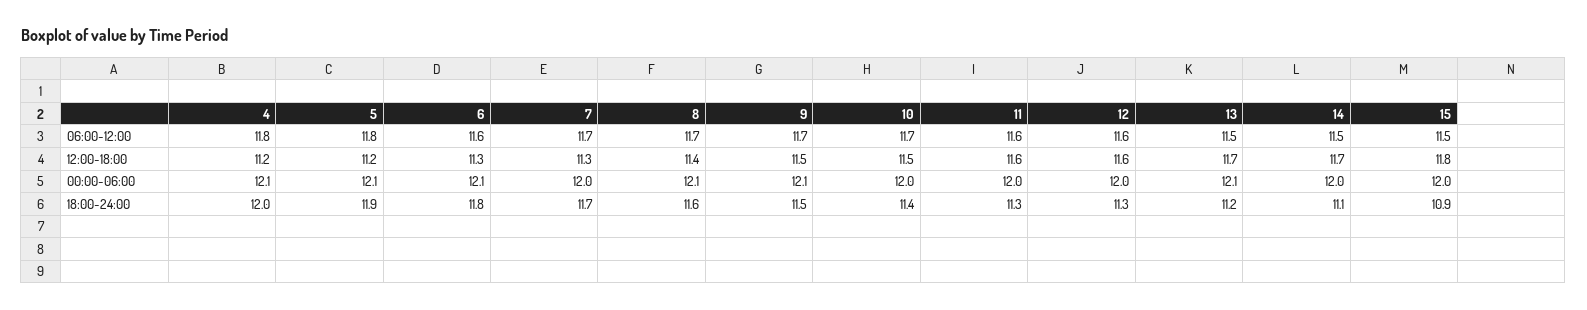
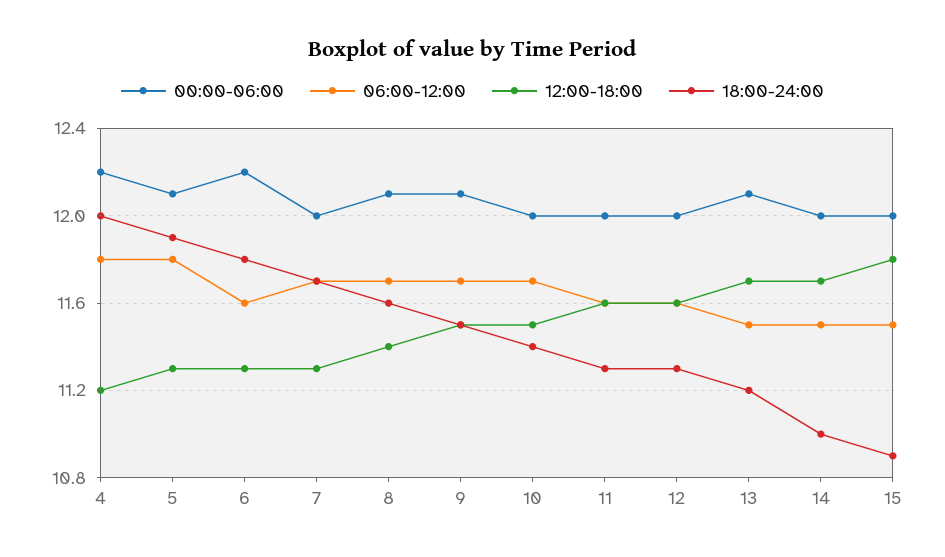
12:00-18:00, 5: 11.2 -> 11.3
00:00-06:00, 4: 12.1 -> 12.2
00:00-06:00, 6: 12.1 -> 12.2
18:00-24:00, 14: 11.1 -> 11

